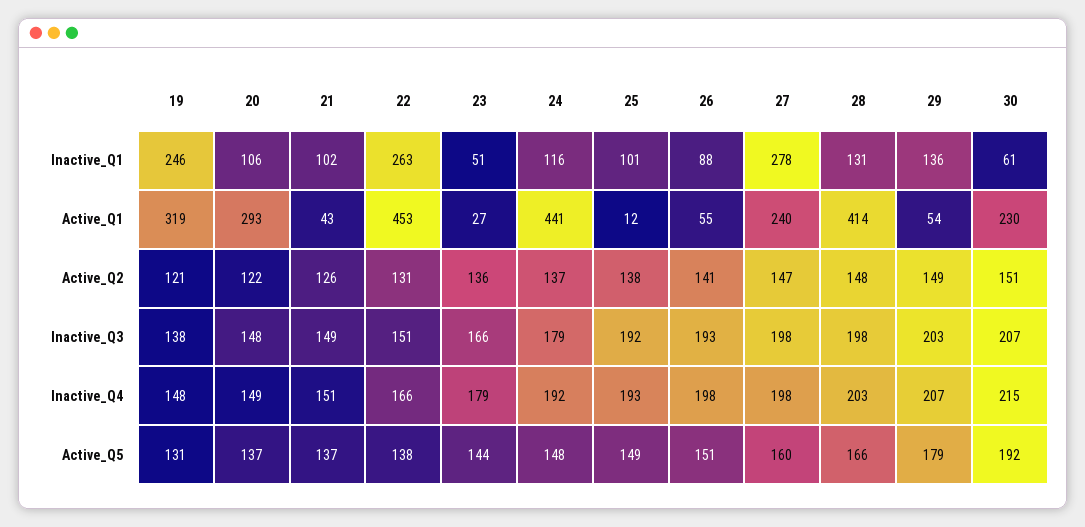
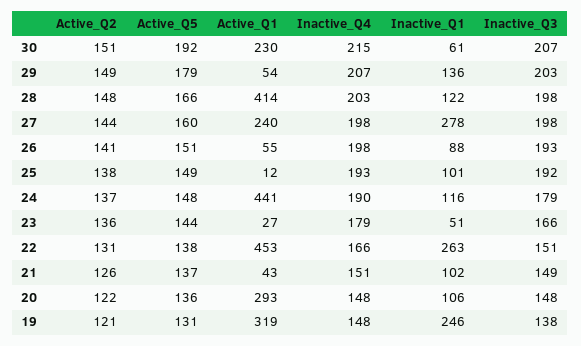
28, Inactive_Q1: 131 -> 122
27, Active_Q2: 147 -> 144
20, Inactive_Q4: 149 -> 148
24, Inactive_Q4: 192 -> 190
20, Active_Q5: 137 -> 136

